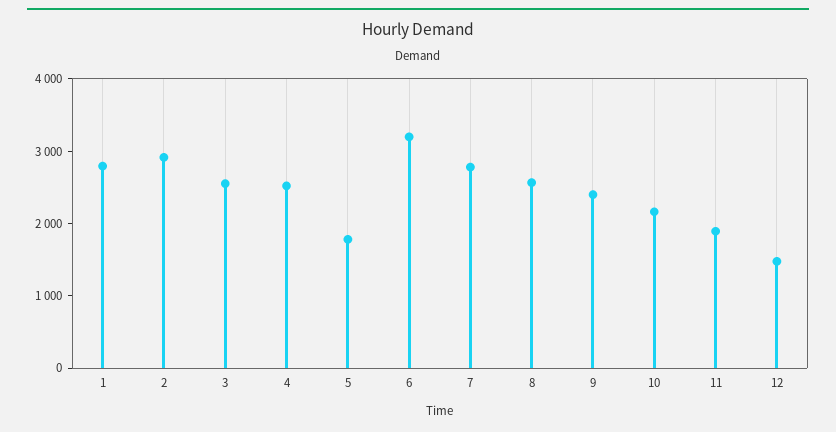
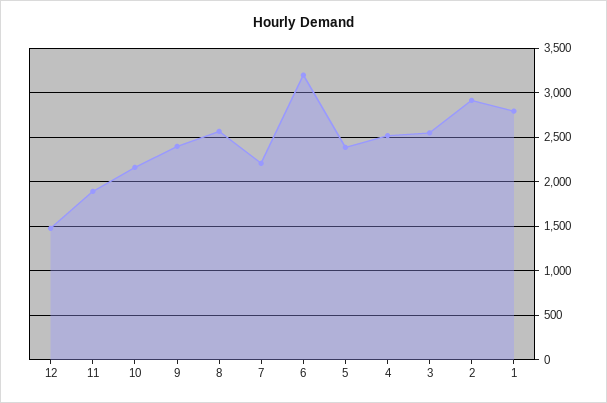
5: 1800 -> 2400
7: 2800 -> 2200

